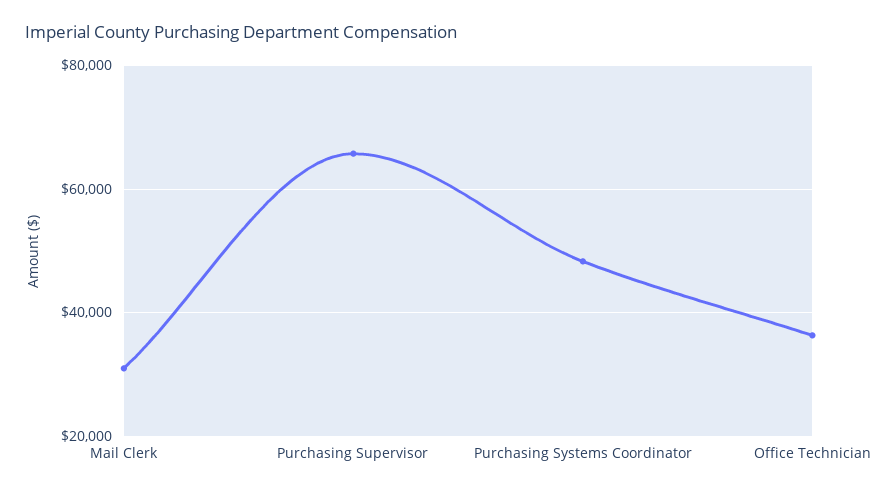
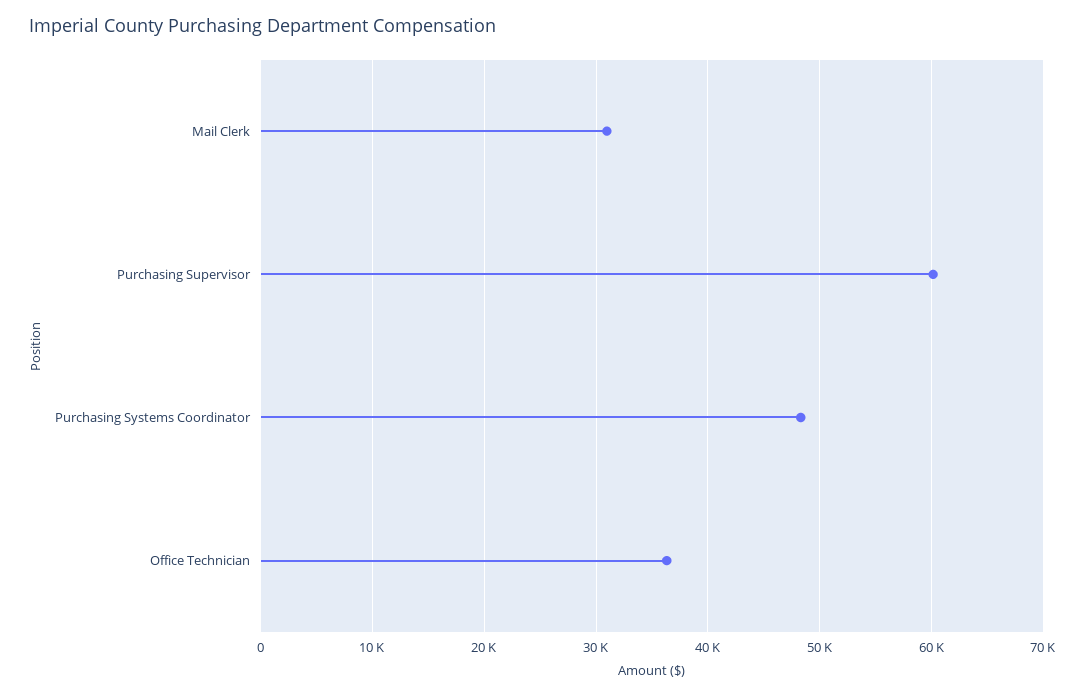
Purchasing Supervisor: 66000 -> 60000

